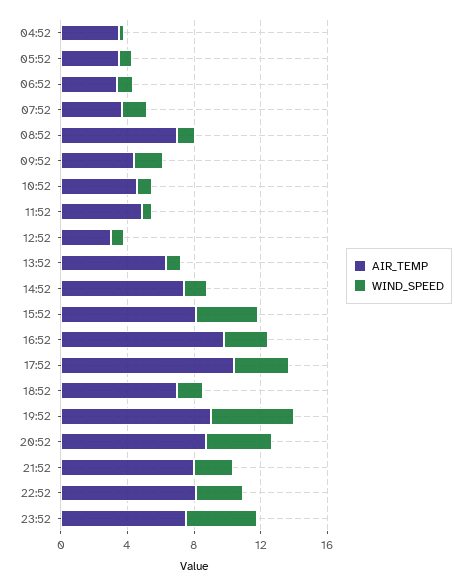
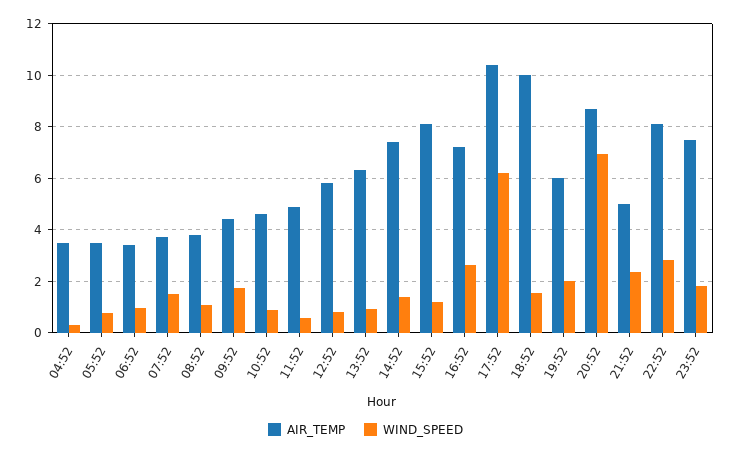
AIR_TEMP, 08:52: 7 -> 3.75
AIR_TEMP, 12:52: 3 -> 5.75
WIND_SPEED, 15:52: 4 -> 1.25
AIR_TEMP, 16:52: 10 -> 7.25
WIND_SPEED, 17:52: 3 -> 6.25
AIR_TEMP, 18:52: 7 -> 10
AIR_TEMP, 19:52: 9 -> 6
WIND_SPEED, 19:52: 5 -> 2
WIND_SPEED, 20:52: 4 -> 7
AIR_TEMP, 21:52: 8 -> 5
WIND_SPEED, 23:52: 4 -> 1.75

